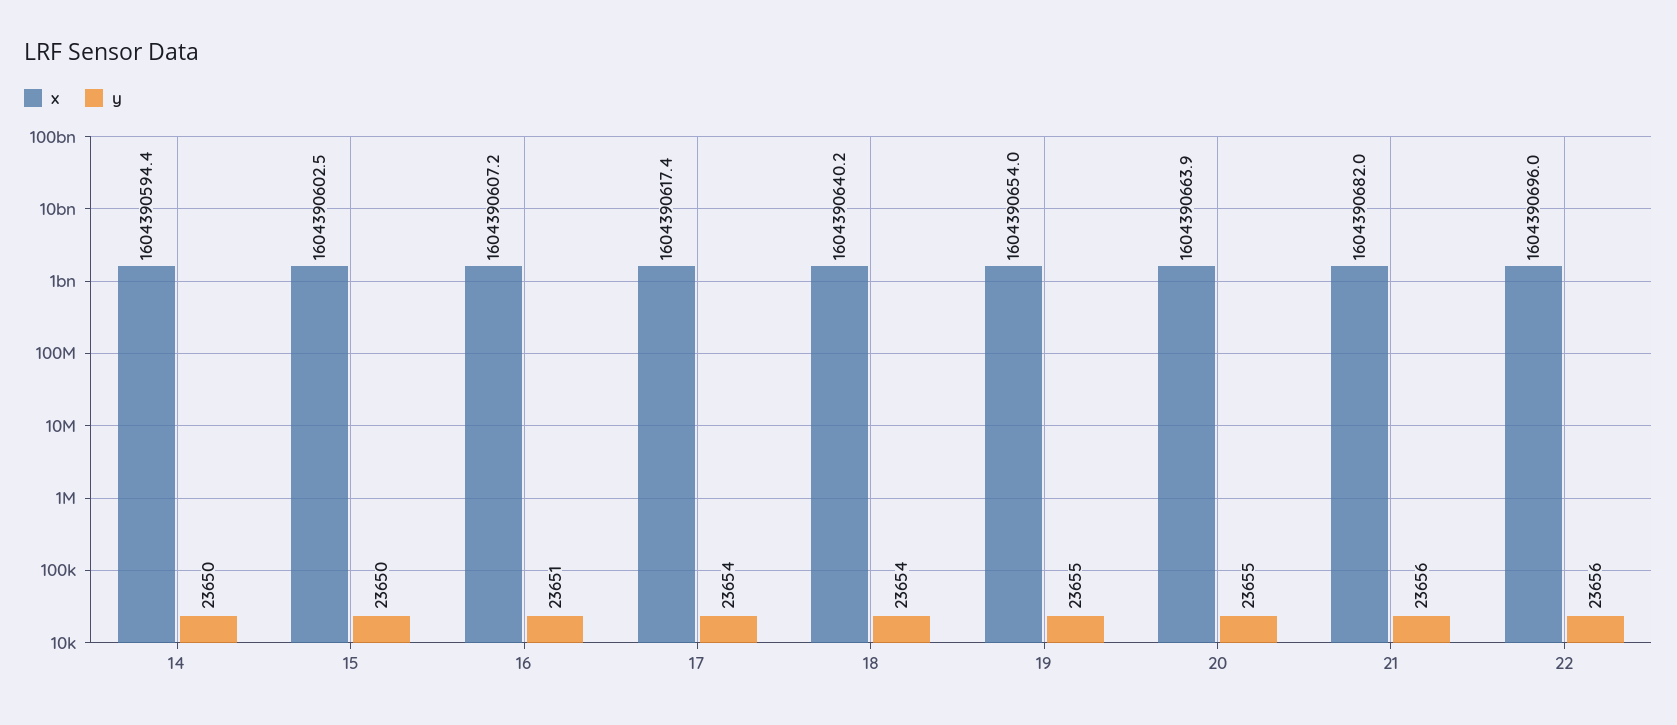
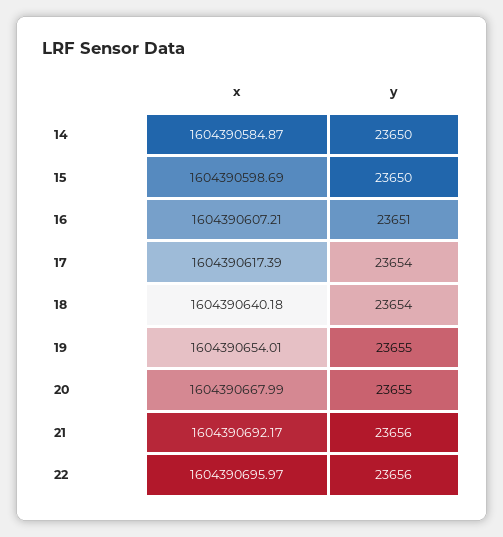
x, 14: 1604390594.4 -> 1604390584.87
x, 15: 1604390602.5 -> 1604390598.69
x, 20: 1604390663.9 -> 1604390667.99
x, 21: 1604390682 -> 1604390692.17

